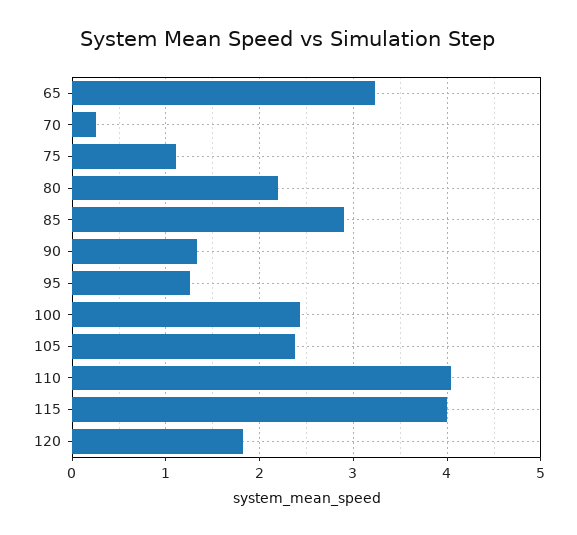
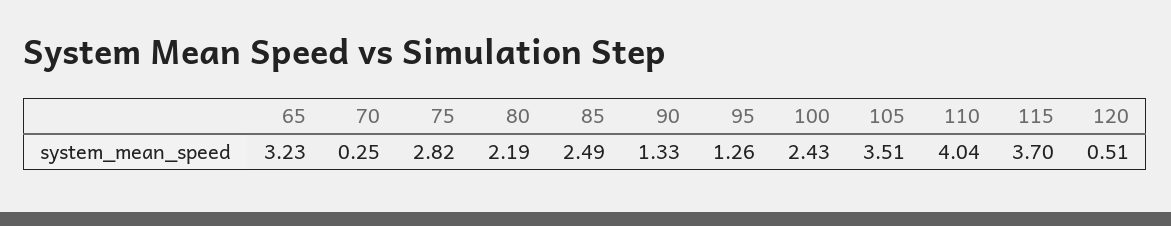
75: 1.1 -> 2.82
85: 2.9 -> 2.49
105: 2.4 -> 3.51
115: 4 -> 3.7
120: 1.8 -> 0.51

